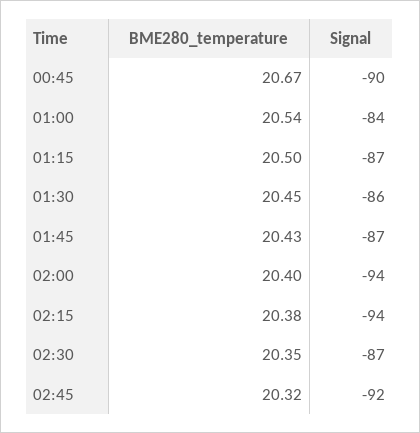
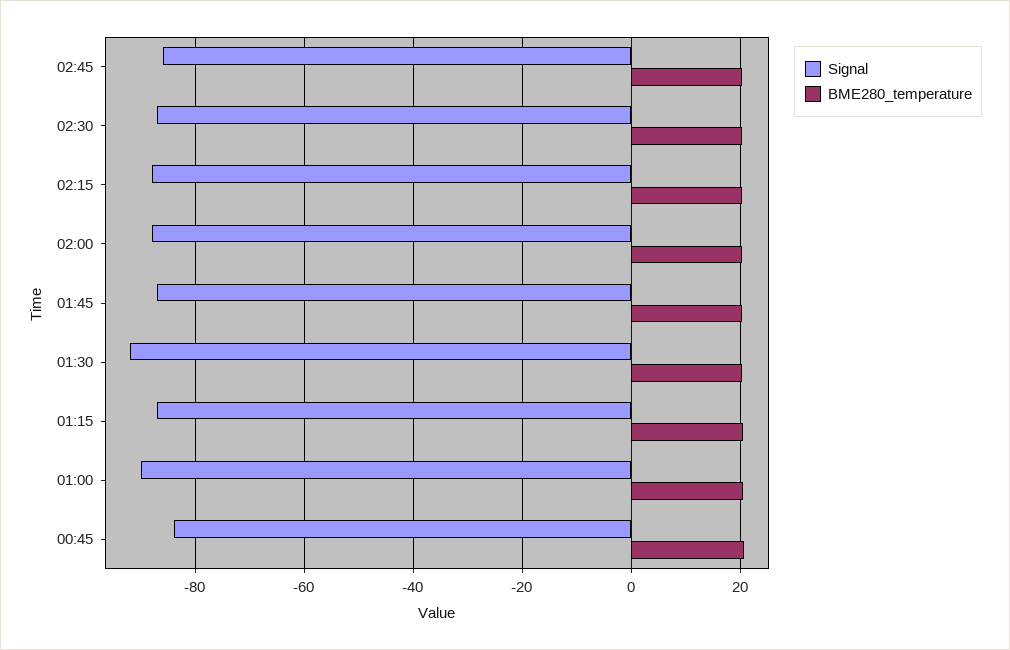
Signal, 00:45: -90 -> -84
Signal, 01:00: -84 -> -90
Signal, 01:30: -86 -> -92
Signal, 02:00: -94 -> -88
Signal, 02:15: -94 -> -88
Signal, 02:45: -92 -> -86

